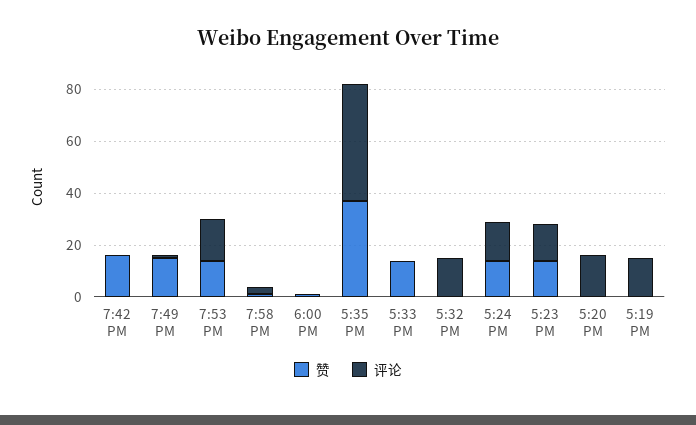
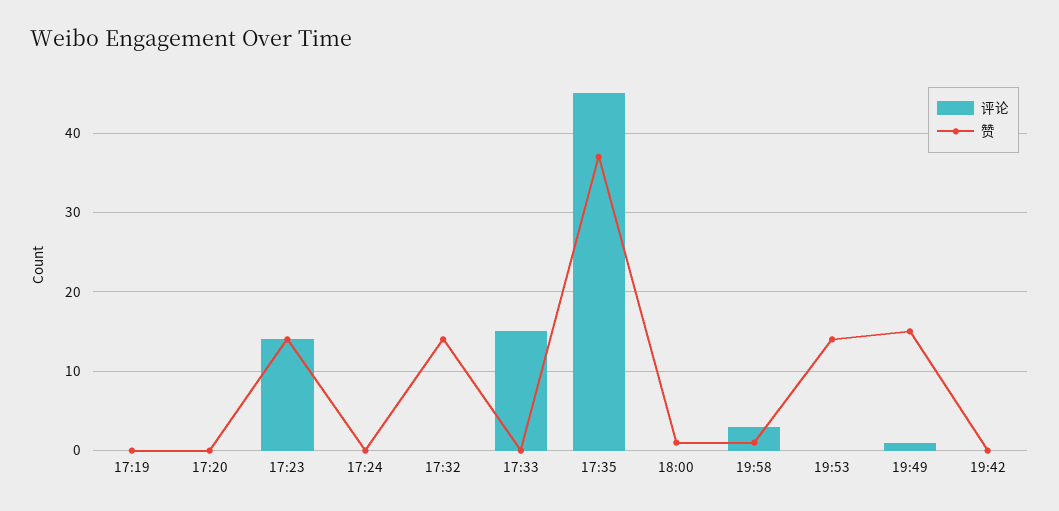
赞, 7:42 PM: 15 -> 0
评论, 7:53 PM: 15 -> 0
赞, 5:33 PM: 15 -> 0
评论, 5:33 PM: 0 -> 15
赞, 5:32 PM: 0 -> 14
评论, 5:32 PM: 15 -> 0
赞, 5:24 PM: 15 -> 0
评论, 5:24 PM: 15 -> 0
评论, 5:20 PM: 15 -> 0
评论, 5:19 PM: 15 -> 0

